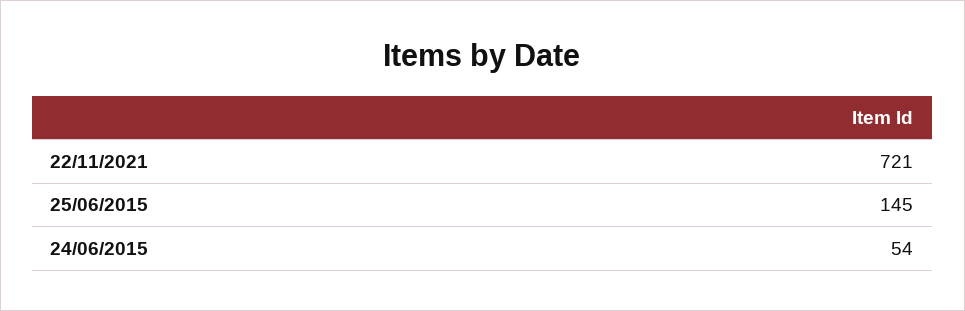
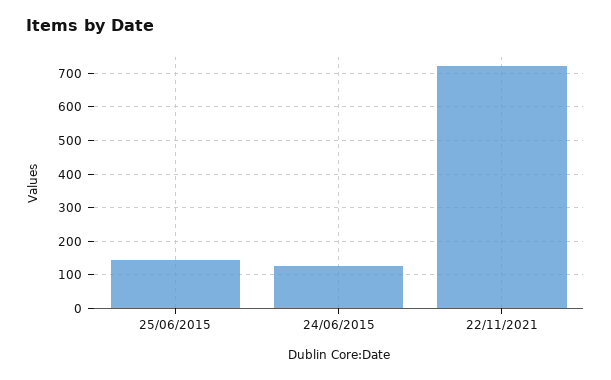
24/06/2015: 54 -> 120

